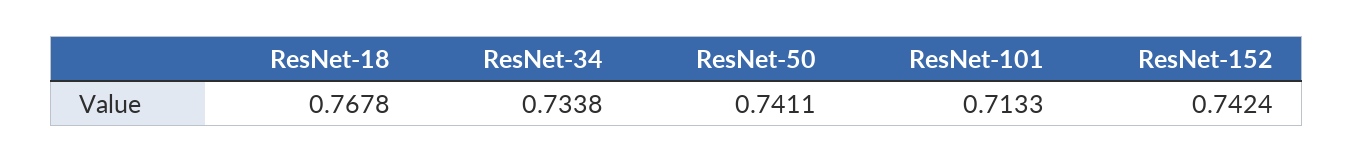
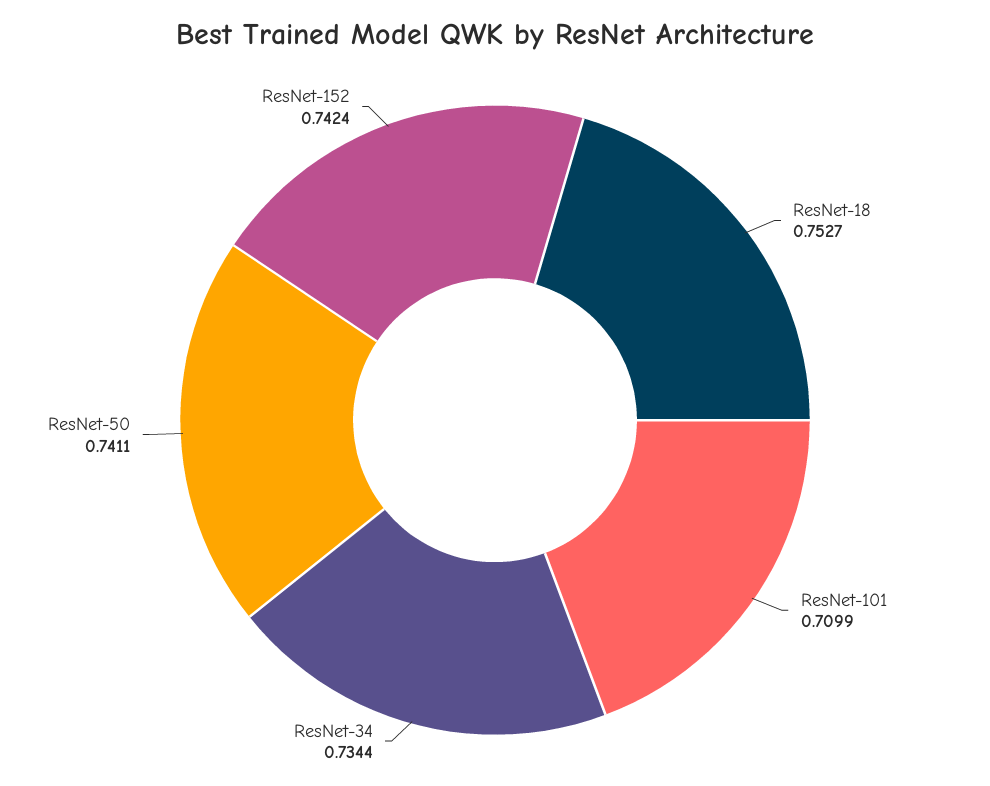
ResNet-18: 0.7678 -> 0.7527
ResNet-34: 0.7338 -> 0.7344
ResNet-101: 0.7133 -> 0.7099

